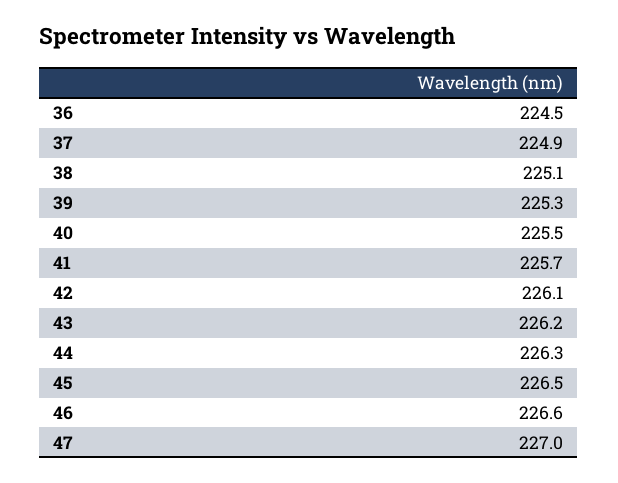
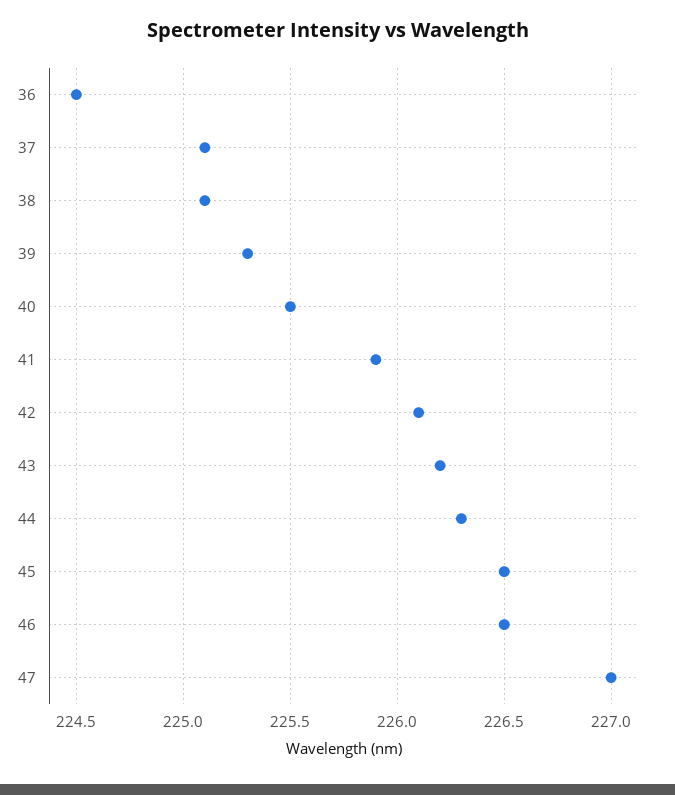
37: 224.9 -> 225.1
41: 225.7 -> 225.9
46: 226.6 -> 226.5

